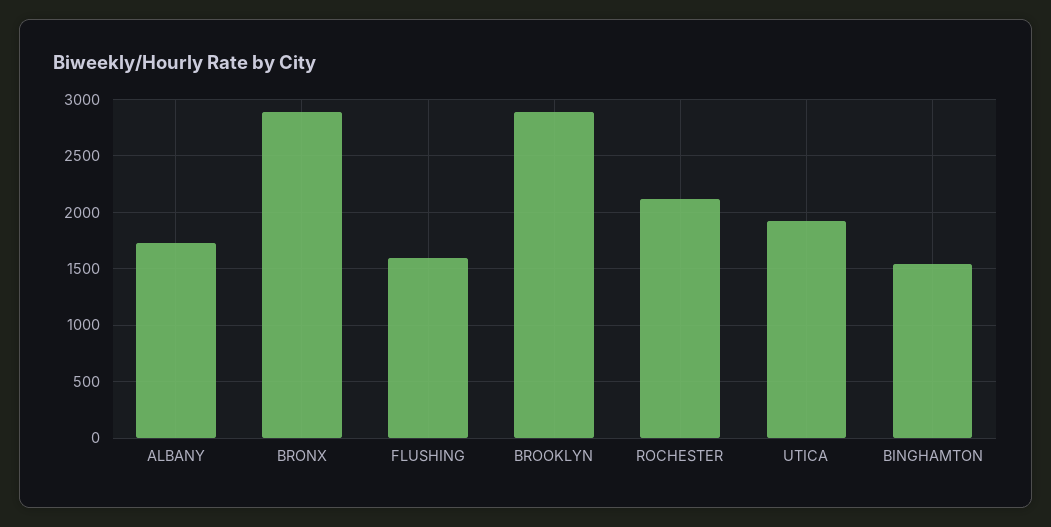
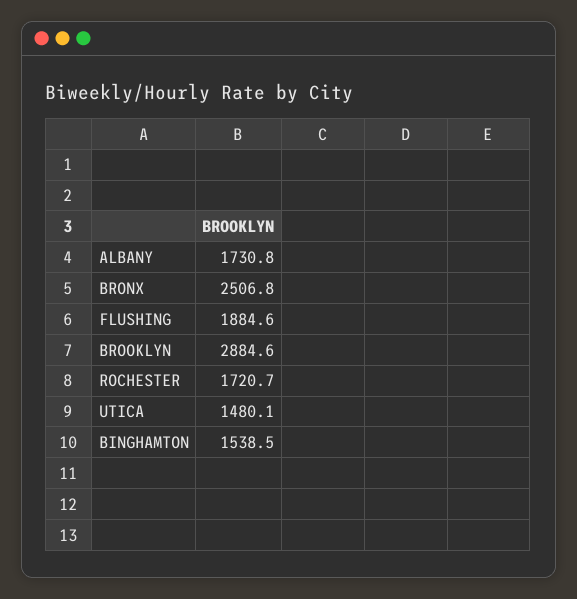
BRONX: 2900 -> 2506.8
FLUSHING: 1600 -> 1884.6
ROCHESTER: 2100 -> 1720.7
UTICA: 1900 -> 1480.1

